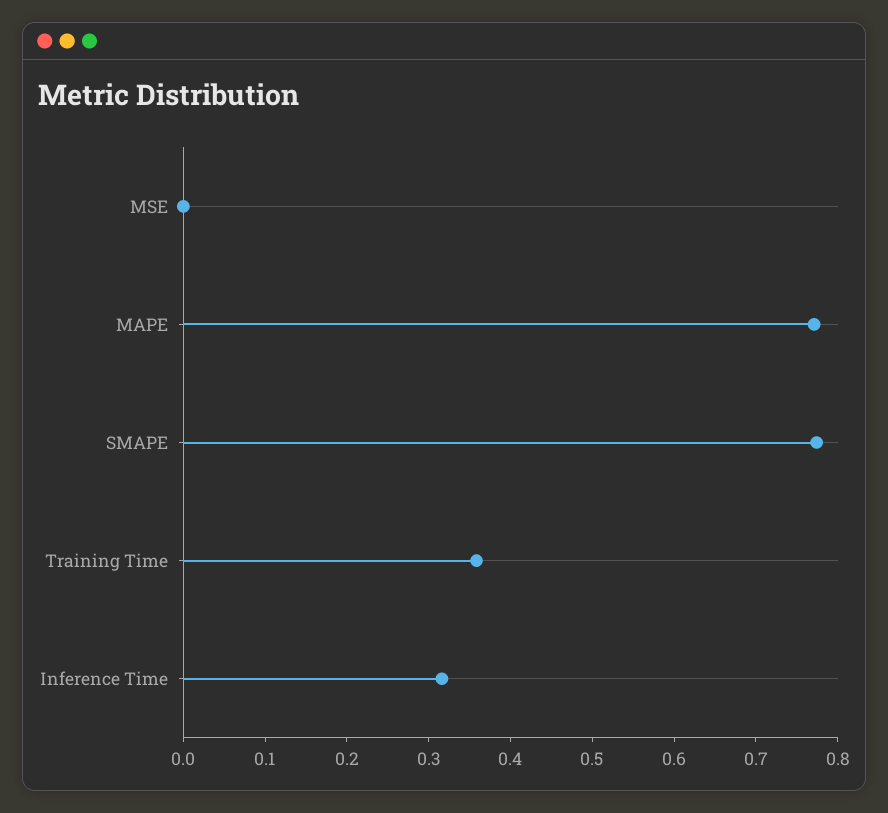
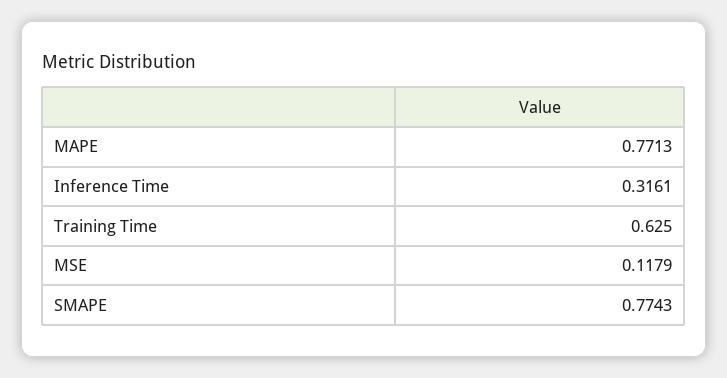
MSE: 0 -> 0.1179
Training Time: 0.36 -> 0.625

